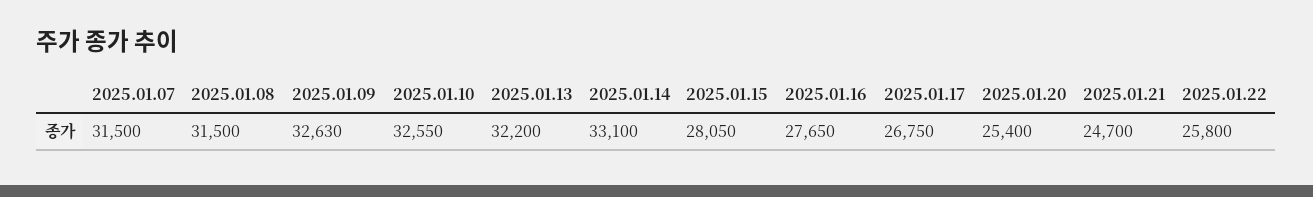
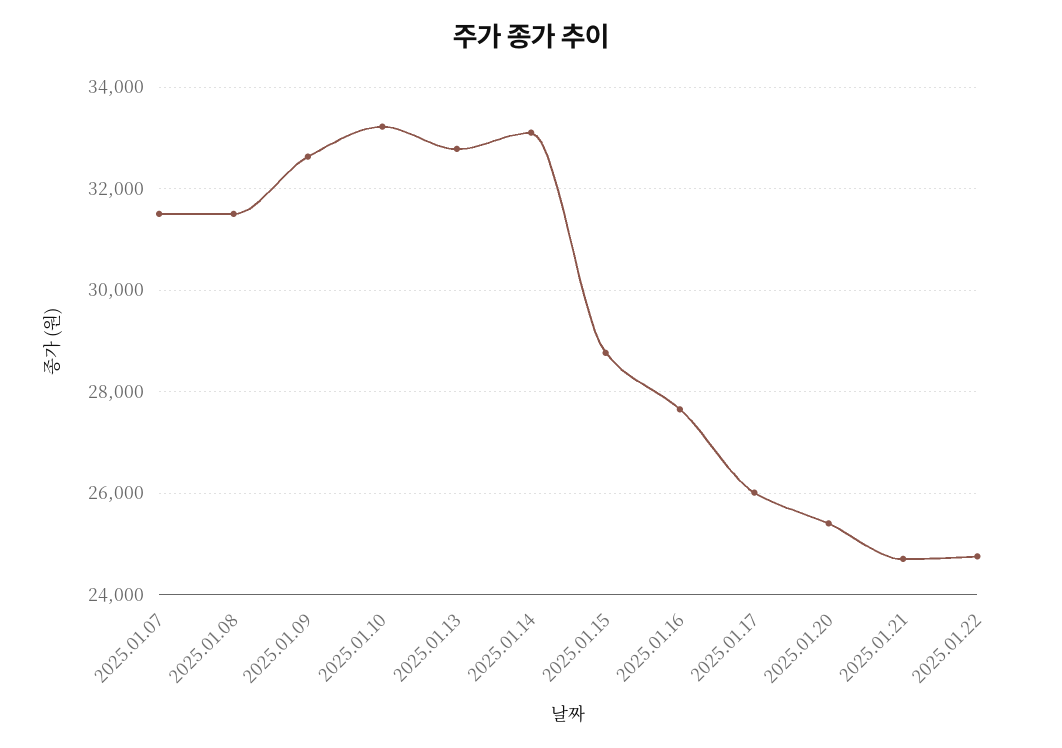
2025.01.10: 32550 -> 33200
2025.01.13: 32200 -> 32800
2025.01.15: 28050 -> 28800
2025.01.17: 26750 -> 26000
2025.01.22: 25800 -> 24800

